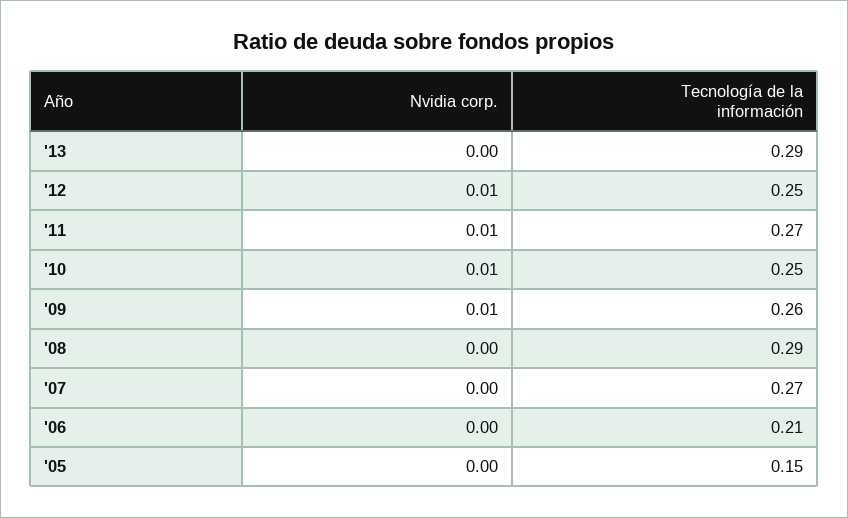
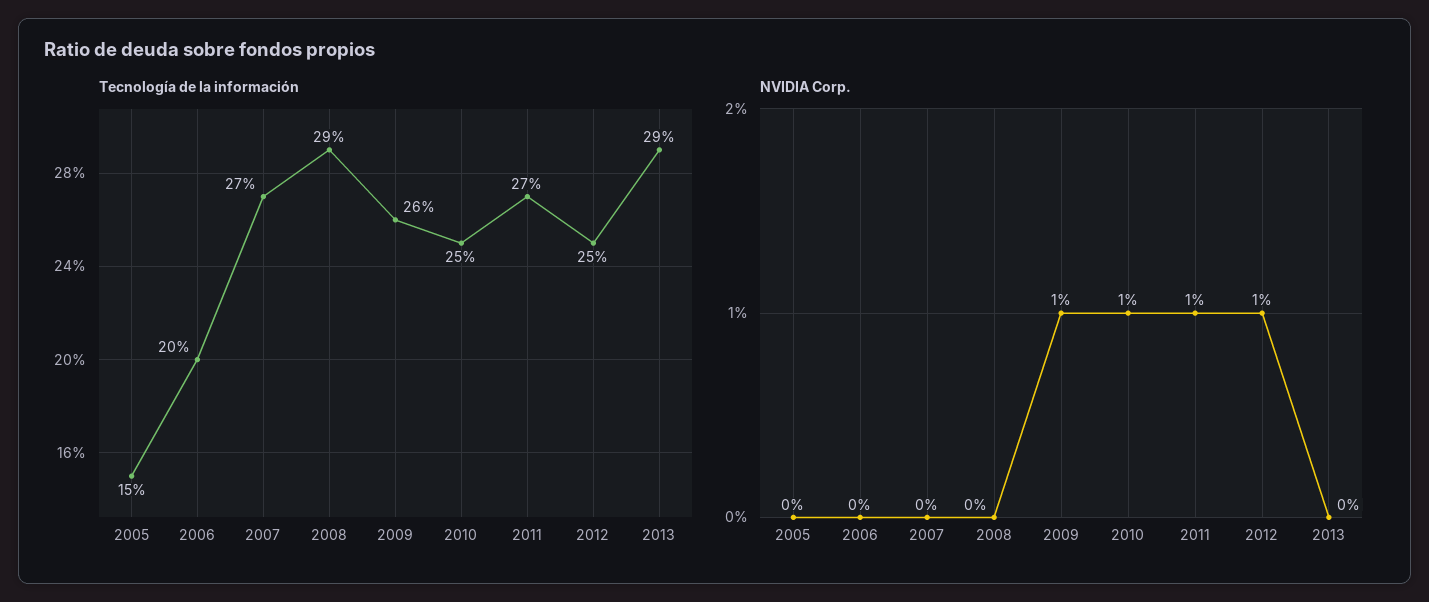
Tecnología de la información, '06: 0.21 -> 0.2

